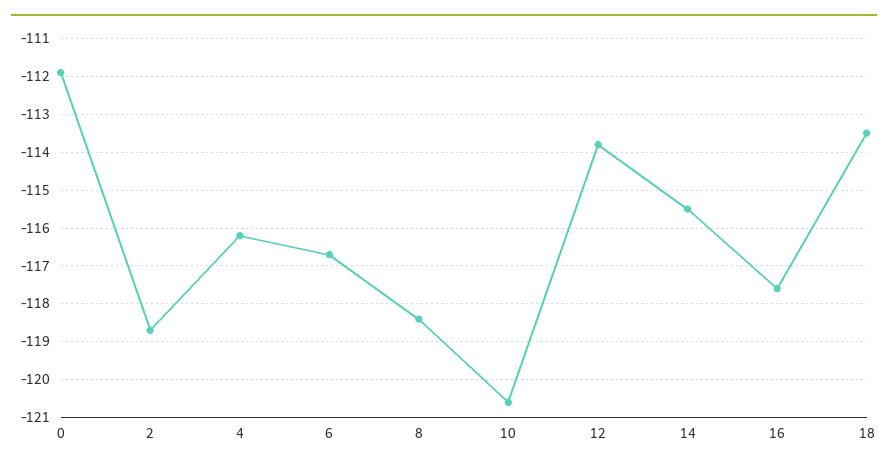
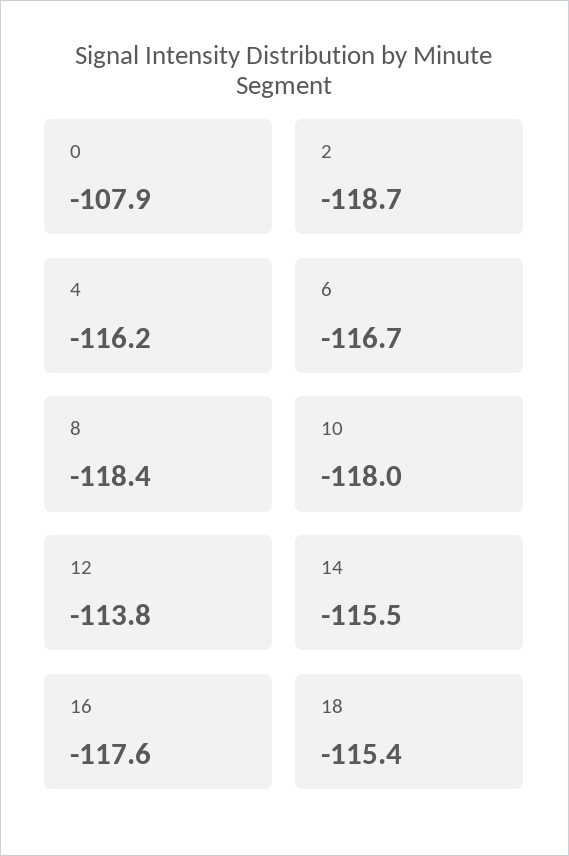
0: -112 -> -107.9
10: -120.5 -> -118
18: -113.5 -> -115.4

